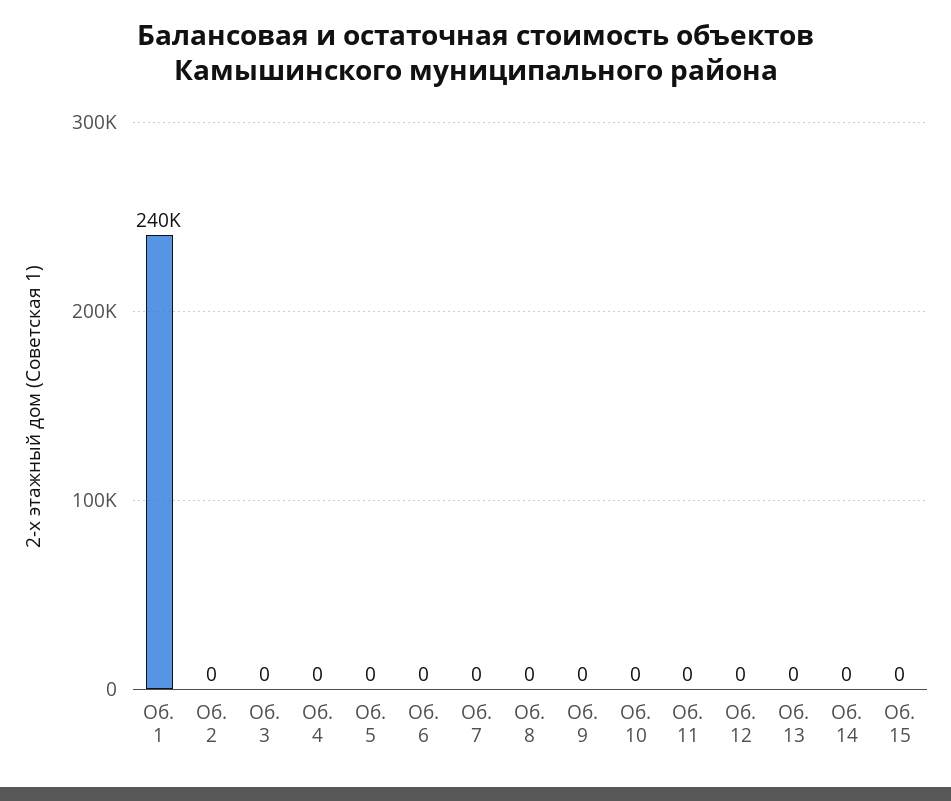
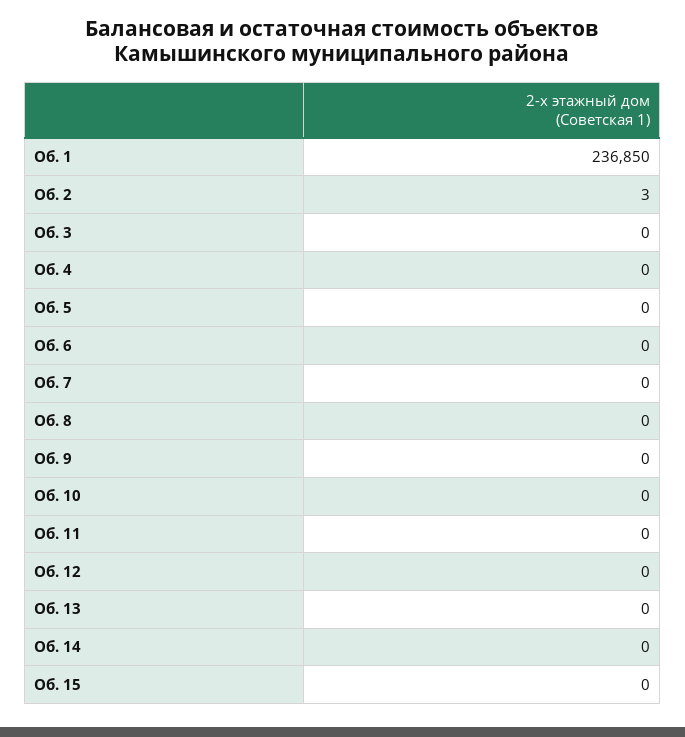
Об. 1: 240000 -> 236850
Об. 2: 0 -> 3

